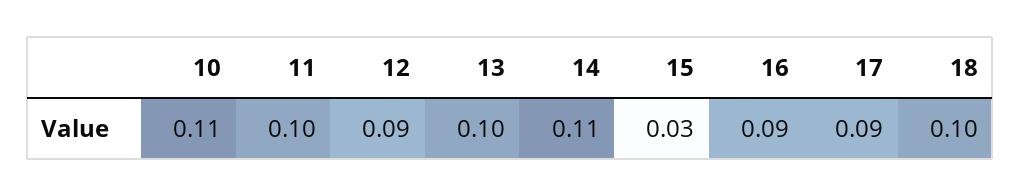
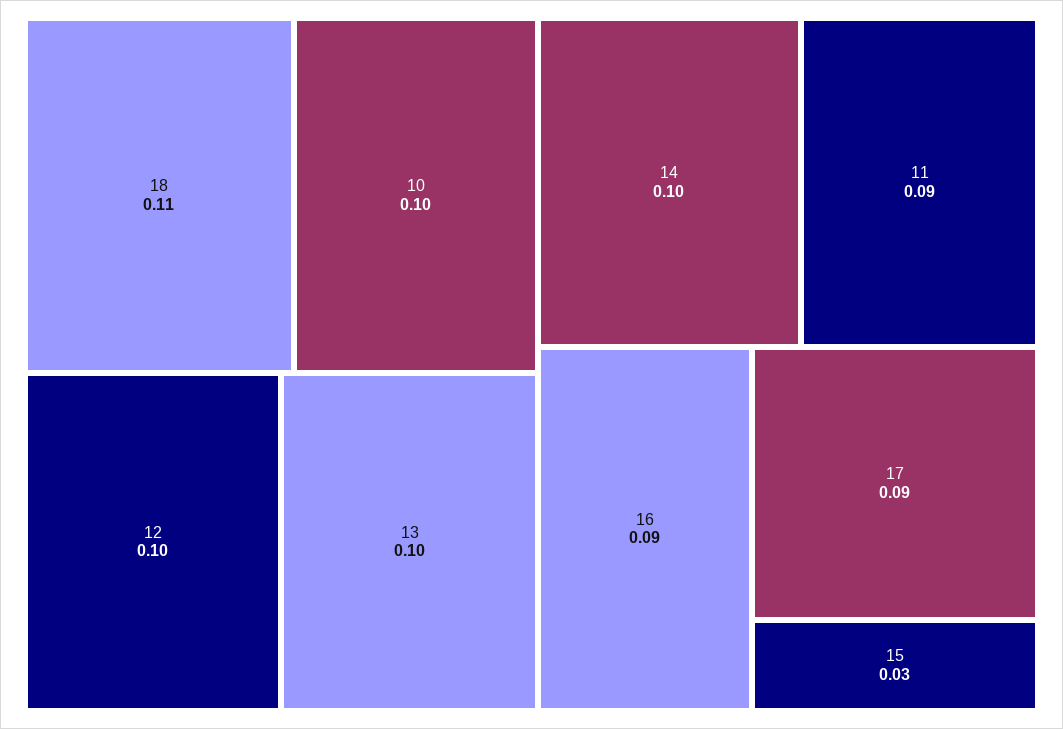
10: 0.11 -> 0.1
11: 0.1 -> 0.09
12: 0.09 -> 0.1
14: 0.11 -> 0.1
18: 0.1 -> 0.11

